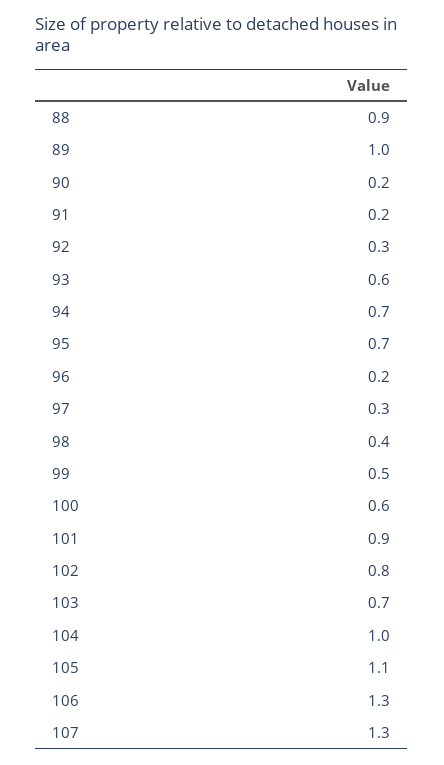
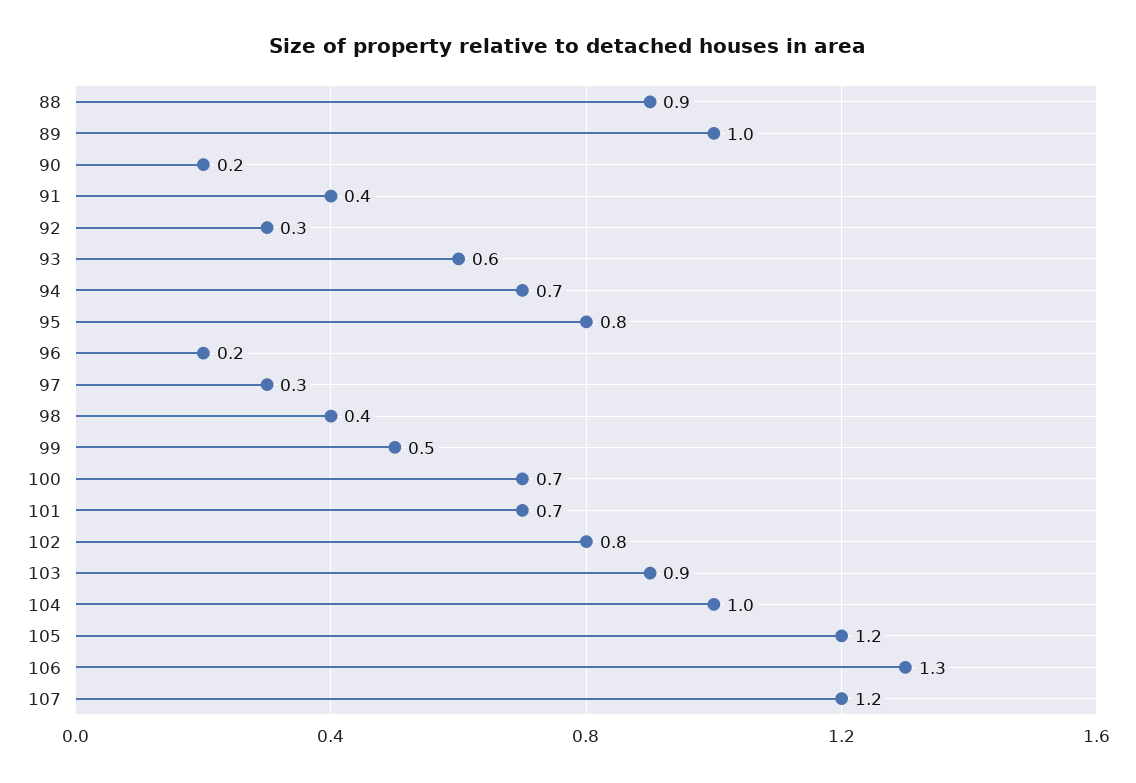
91: 0.2 -> 0.4
95: 0.7 -> 0.8
100: 0.6 -> 0.7
101: 0.9 -> 0.7
103: 0.7 -> 0.9
105: 1.1 -> 1.2
107: 1.3 -> 1.2

